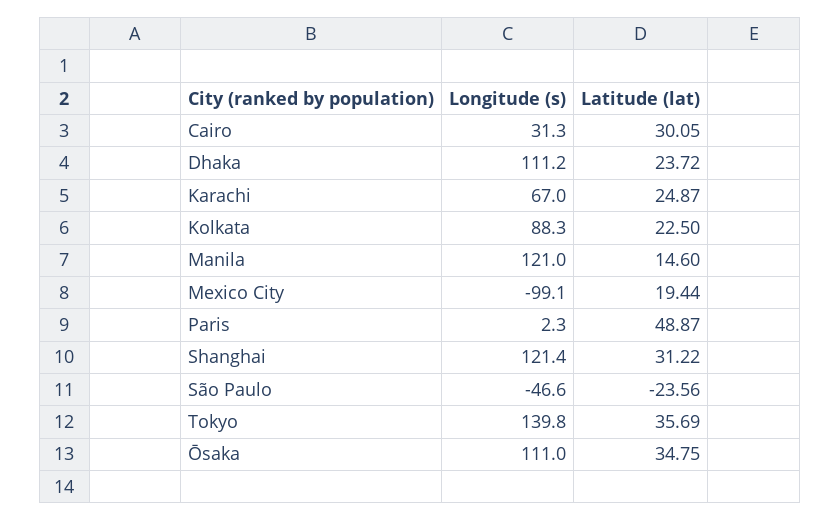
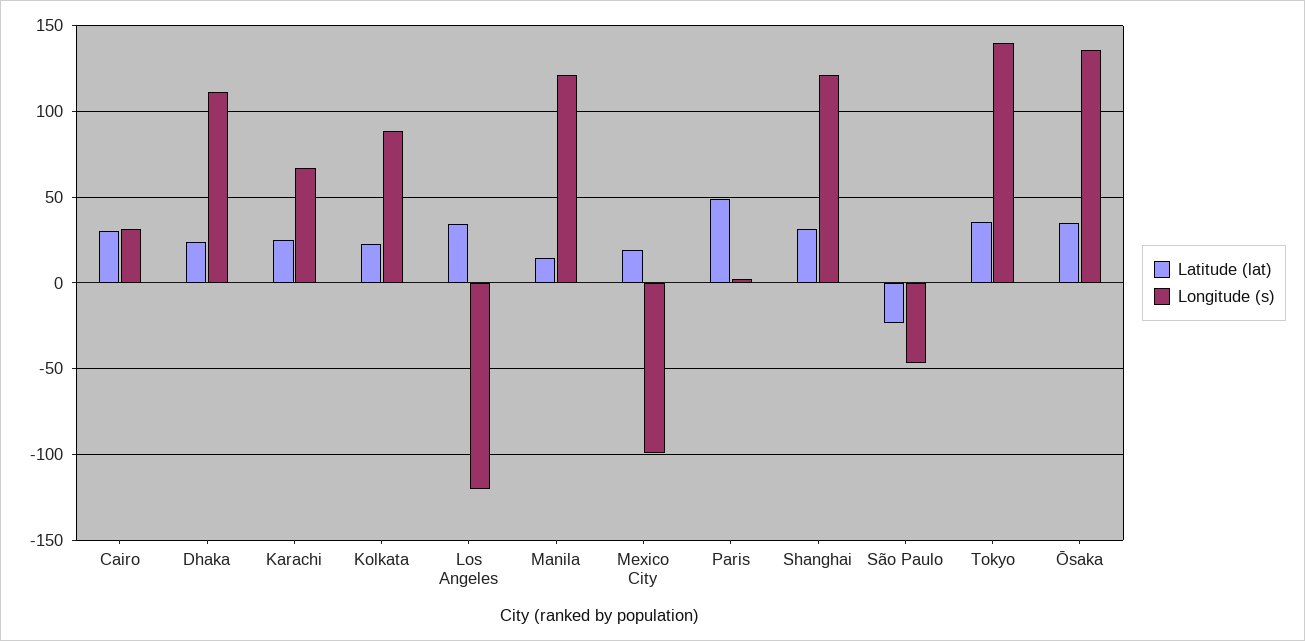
Longitude (s), Ōsaka: 111 -> 135
Latitude (lat), Los Angeles: none -> 35
Longitude (s), Los Angeles: none -> -120

